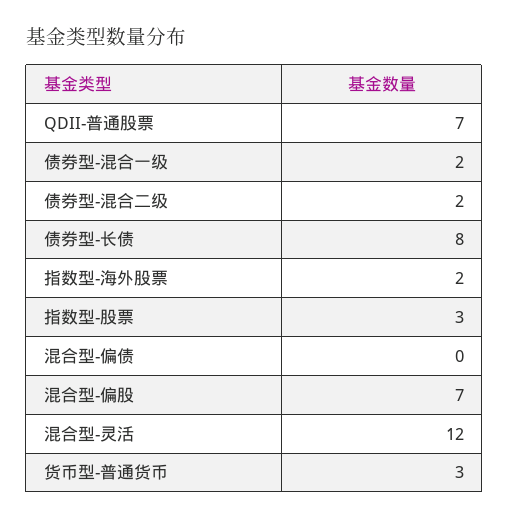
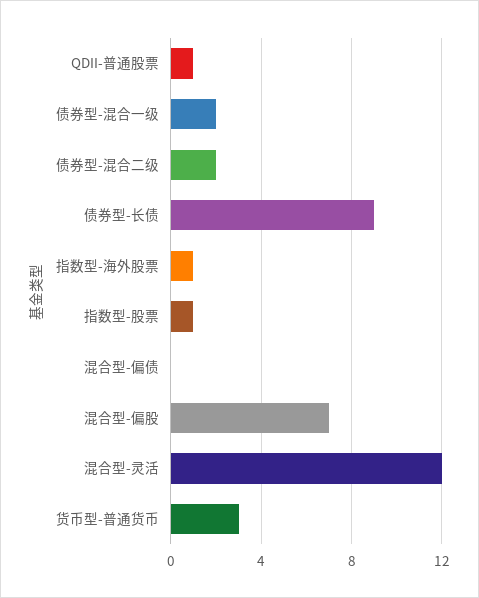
QDII-普通股票: 7 -> 1
债券型-长债: 8 -> 9
指数型-海外股票: 2 -> 1
指数型-股票: 3 -> 1

